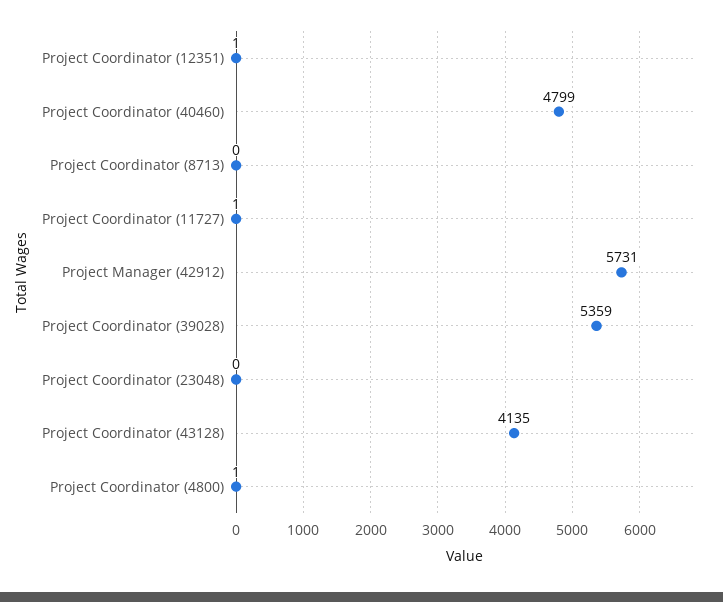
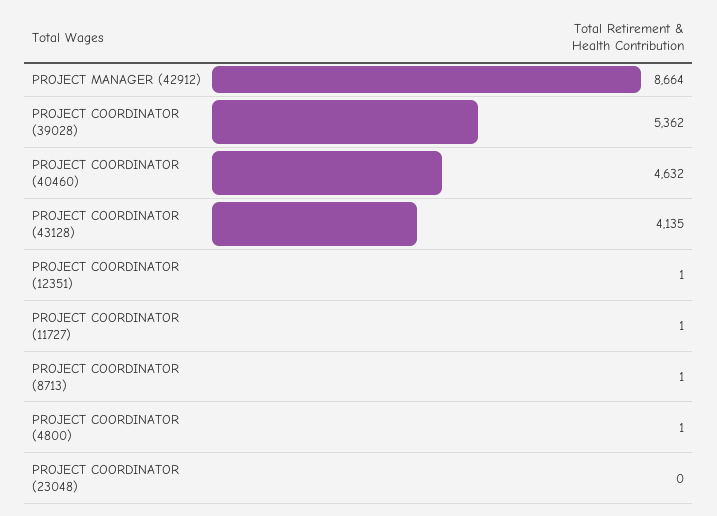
Project Coordinator (40460): 4799 -> 4632
Project Coordinator (8713): 0 -> 1
Project Manager (42912): 5731 -> 8664
Project Coordinator (39028): 5359 -> 5362

